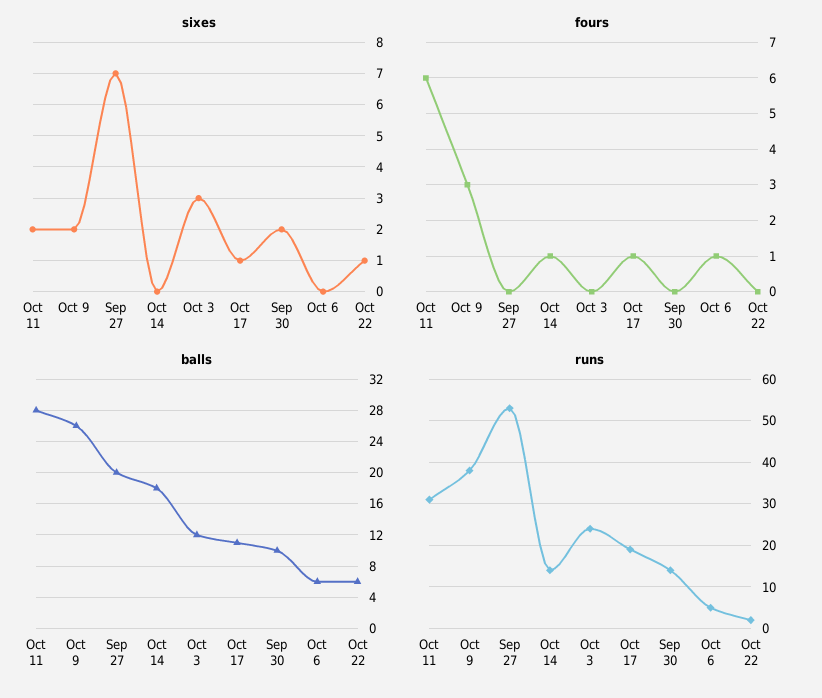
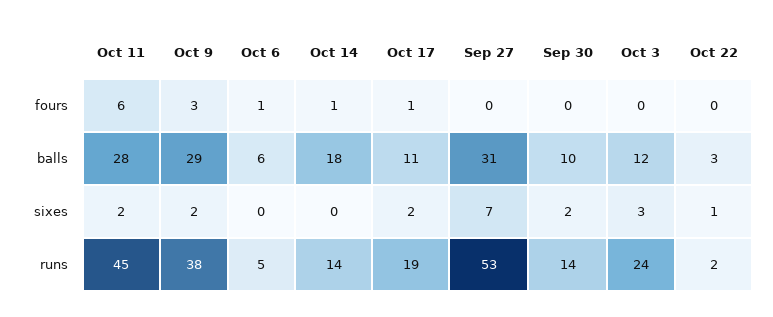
sixes, Oct 17: 1 -> 2
balls, Oct 9: 26 -> 29
balls, Sep 27: 20 -> 31
balls, Oct 22: 6 -> 3
runs, Oct 11: 30 -> 45

